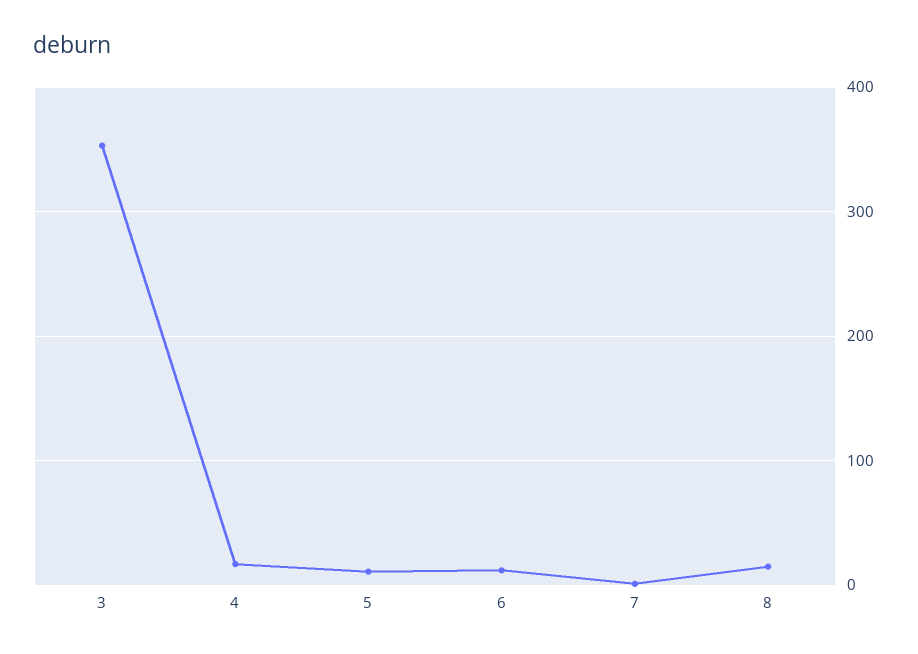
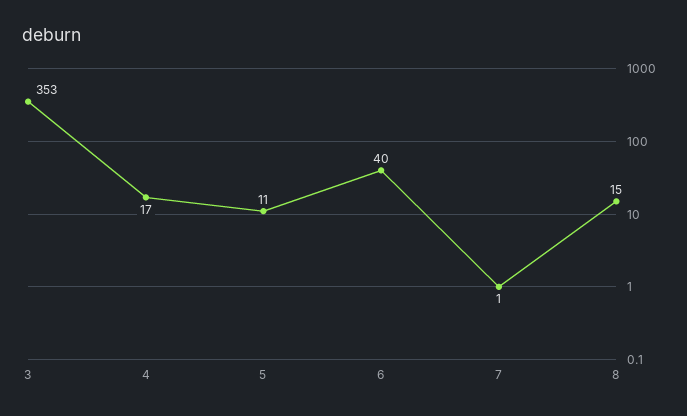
6: 10 -> 40

